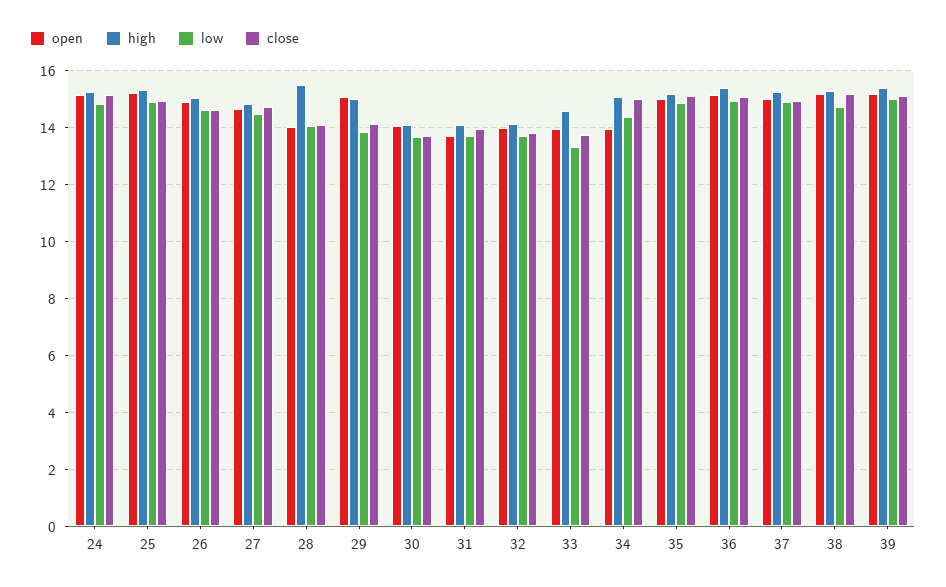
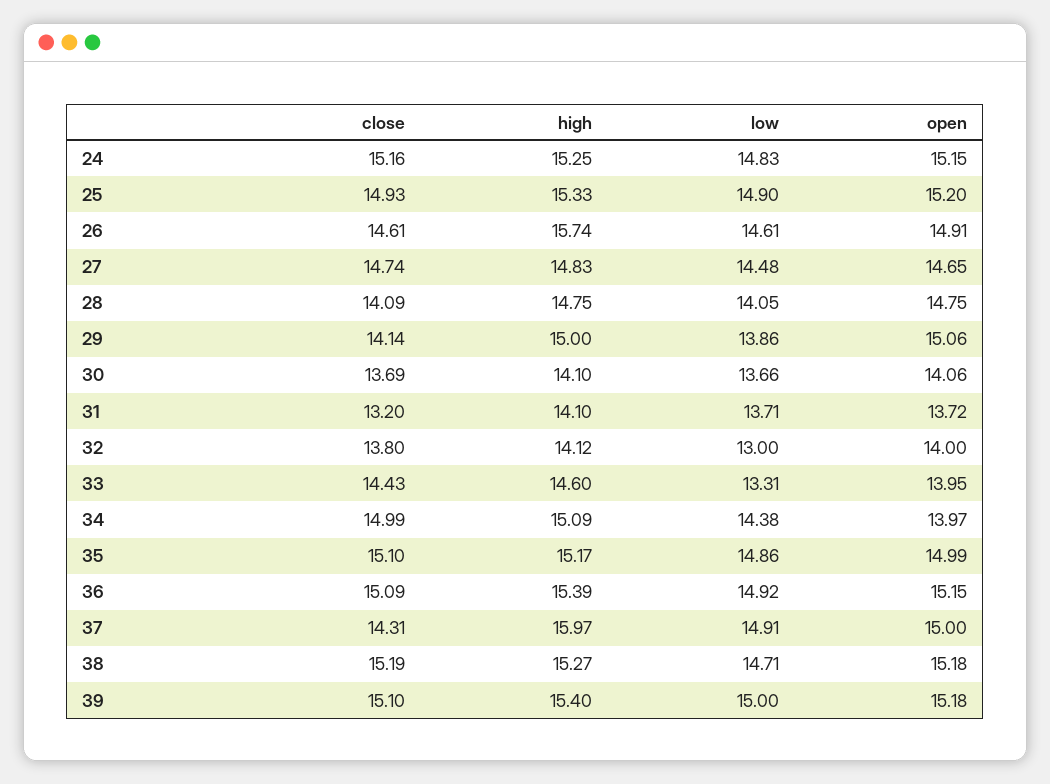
high, 26: 15 -> 15.74
open, 28: 14 -> 14.75
high, 28: 15.5 -> 14.75
close, 31: 14 -> 13.2
low, 32: 13.75 -> 13
close, 33: 13.75 -> 14.43
high, 37: 15.25 -> 15.97
close, 37: 15 -> 14.31

